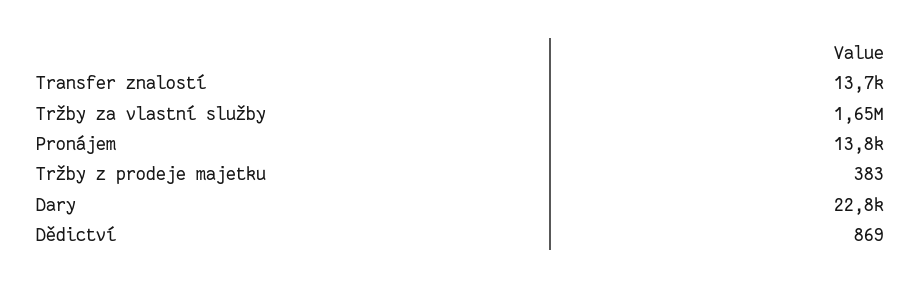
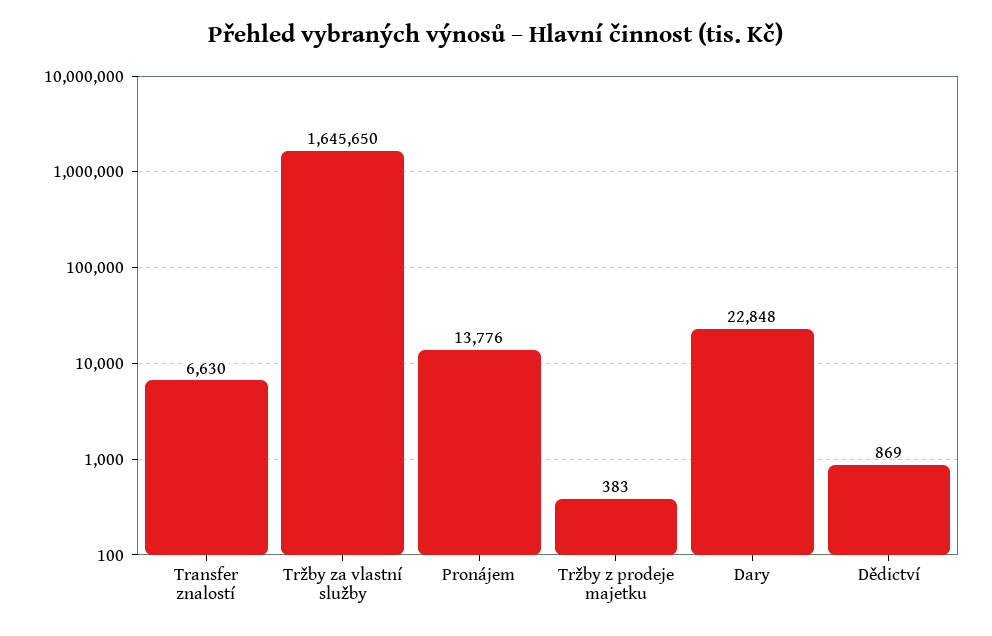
Transfer znalostí: 13700 -> 6630

